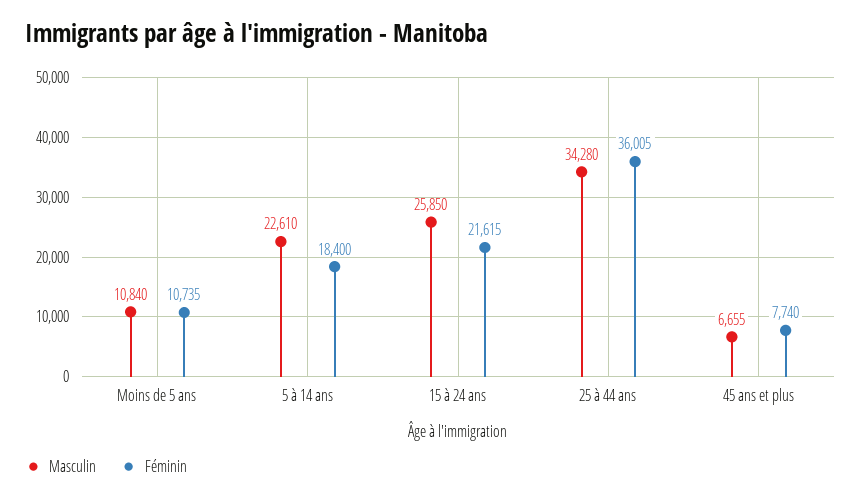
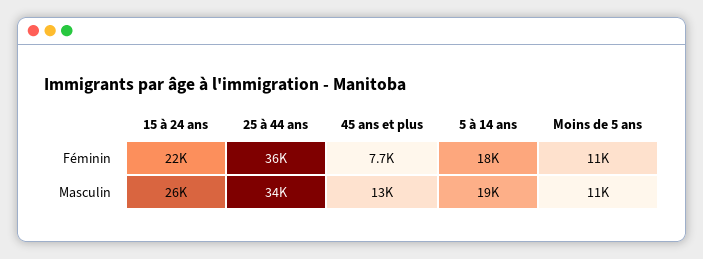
Masculin, 5 à 14 ans: 22610 -> 19000
Masculin, 45 ans et plus: 6655 -> 13000

